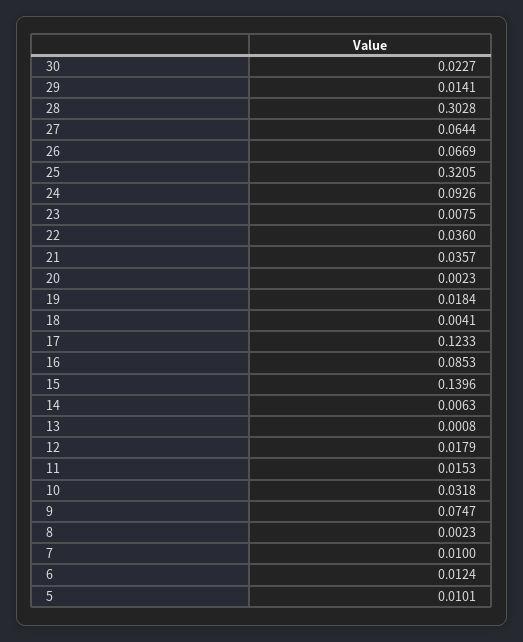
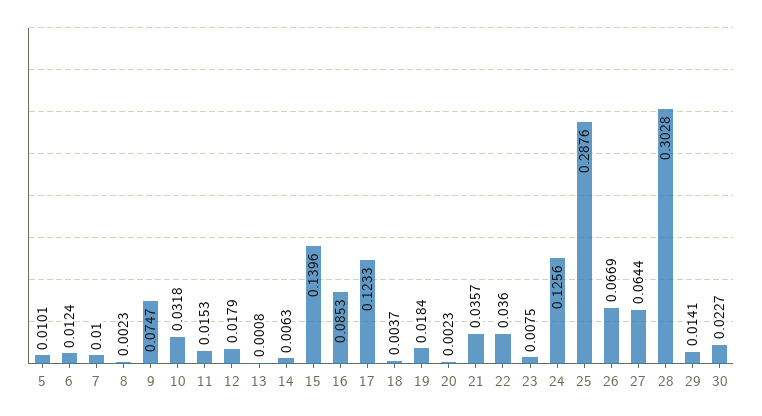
25: 0.3205 -> 0.2876
24: 0.0926 -> 0.1256
18: 0.0041 -> 0.0037

